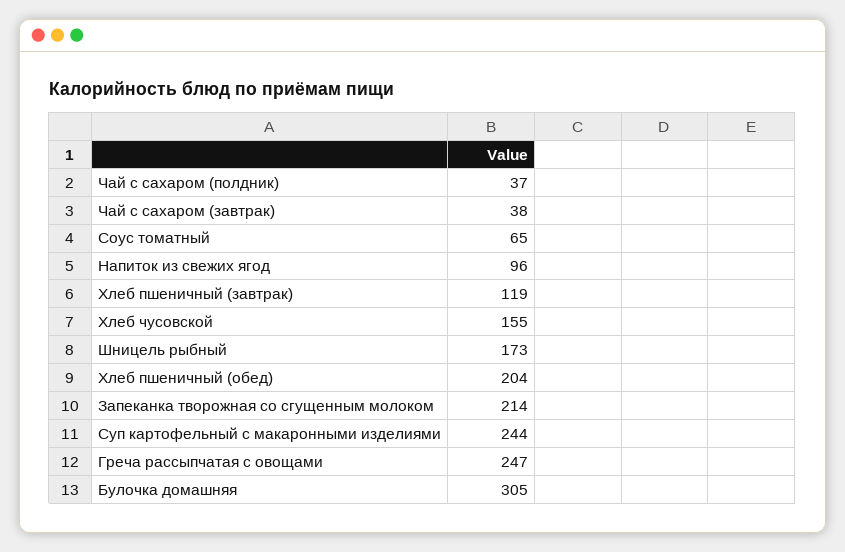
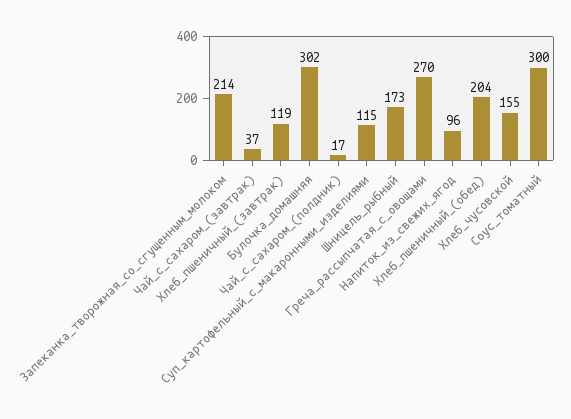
Чай с сахаром (полдник): 37 -> 17
Чай с сахаром (завтрак): 38 -> 37
Соус томатный: 65 -> 300
Суп картофельный с макаронными изделиями: 244 -> 115
Греча рассыпчатая с овощами: 247 -> 270
Булочка домашняя: 305 -> 302

